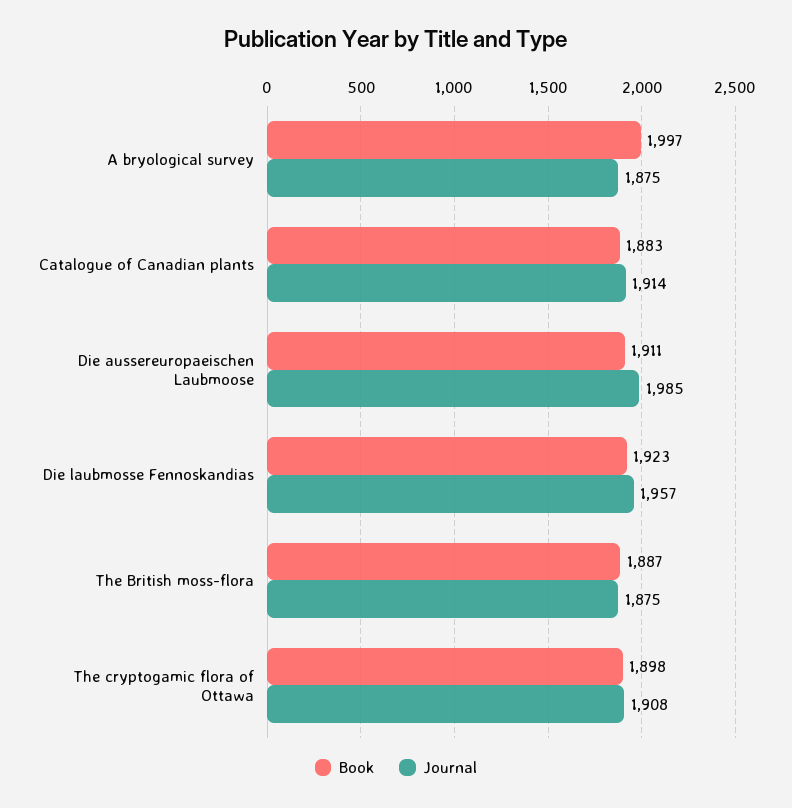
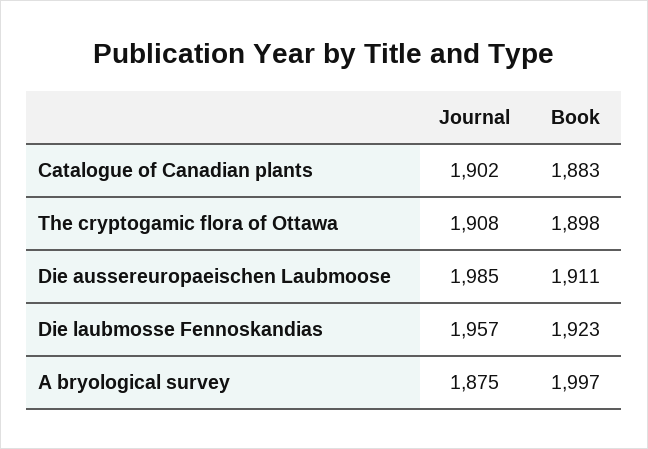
Journal, Catalogue of Canadian plants: 1914 -> 1902
Book, The British moss-flora: 1887 -> none
Journal, The British moss-flora: 1875 -> none

